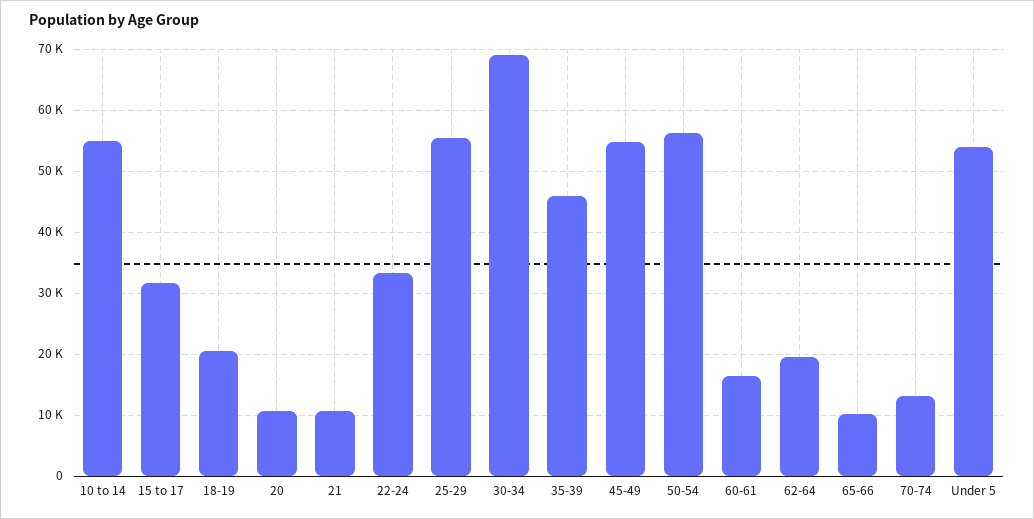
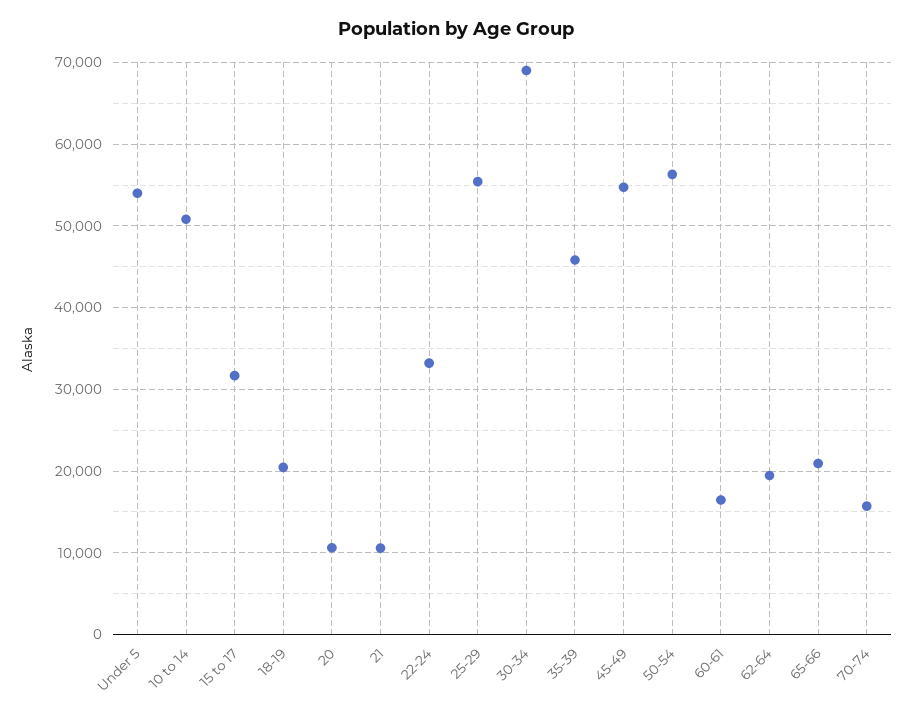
10 to 14: 55000 -> 51000
65-66: 10000 -> 21000
70-74: 13000 -> 16000

